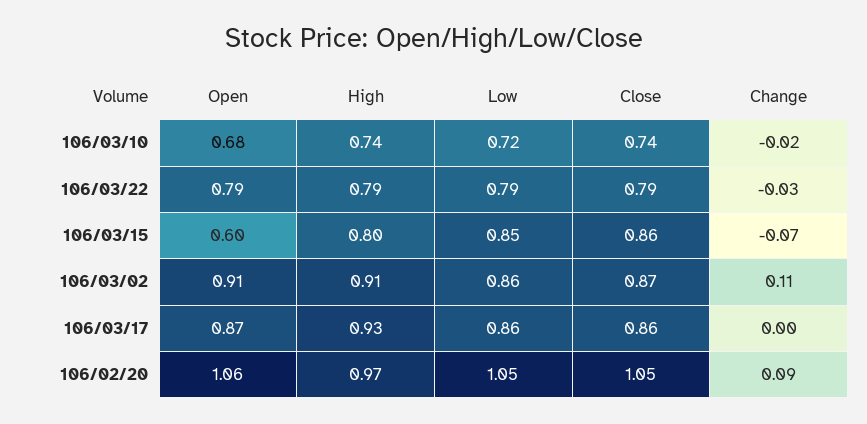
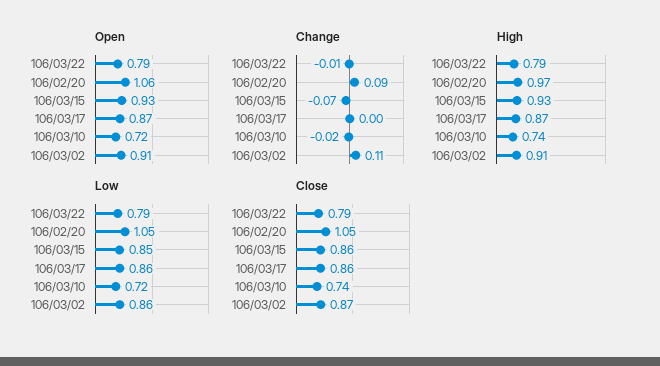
Open, 106/03/10: 0.68 -> 0.72
Change, 106/03/22: -0.03 -> -0.01
Open, 106/03/15: 0.6 -> 0.93
High, 106/03/15: 0.8 -> 0.93
High, 106/03/17: 0.93 -> 0.87

